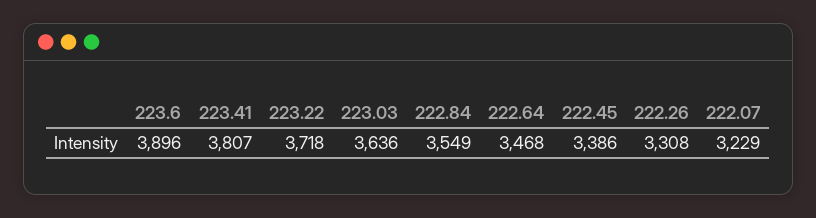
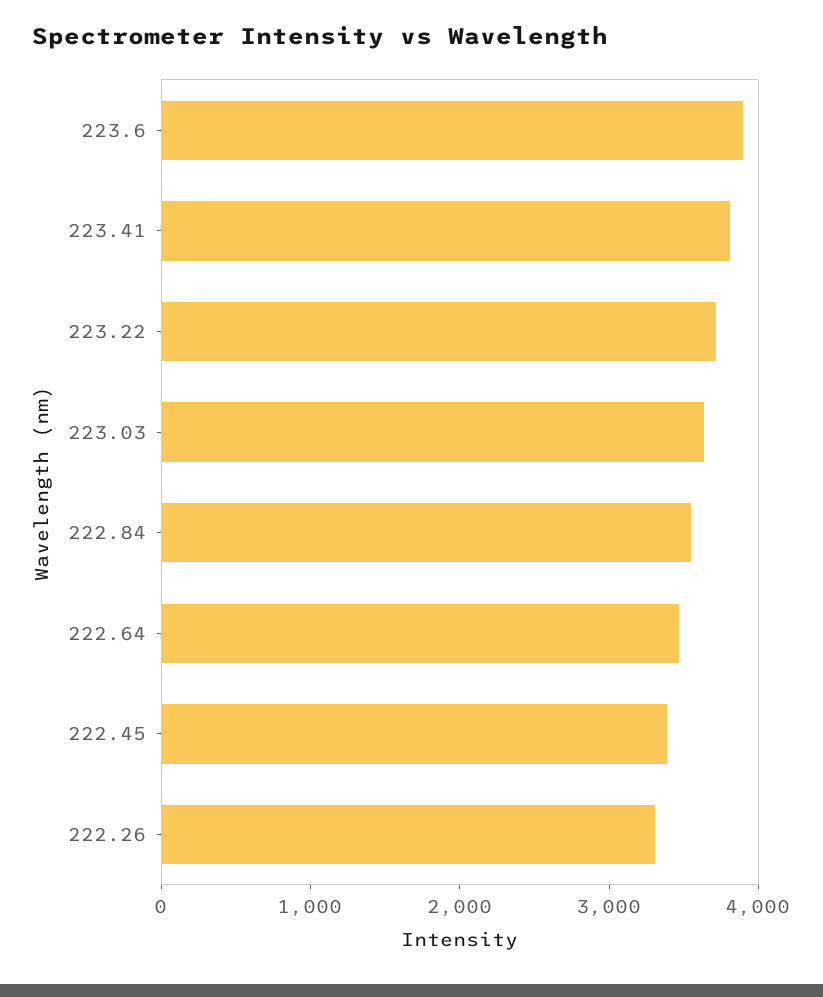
222.07: 3229 -> none

